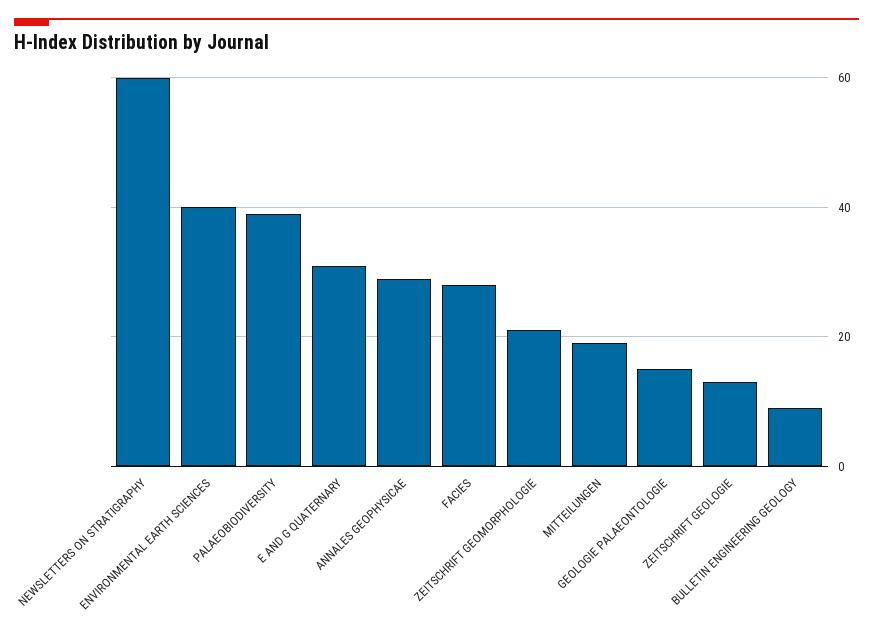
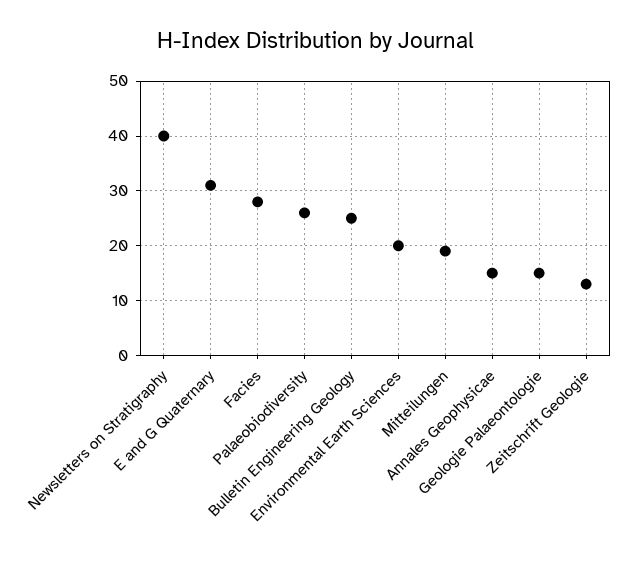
NEWSLETTERS ON STRATIGRAPHY: 60 -> 40
ENVIRONMENTAL EARTH SCIENCES: 40 -> 20
PALAEOBIODIVERSITY: 40 -> 25
ANNALES GEOPHYSICAE: 30 -> 15
ZEITSCHRIFT GEOMORPHOLOGIE: 20 -> none
BULLETIN ENGINEERING GEOLOGY: 10 -> 25

